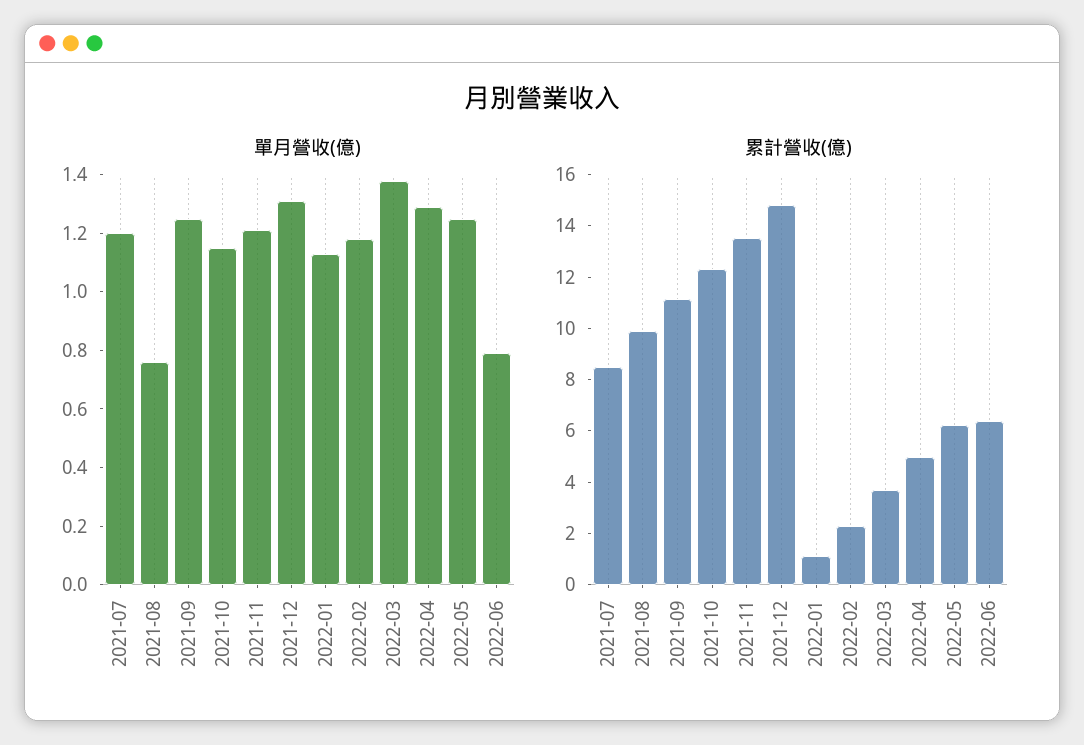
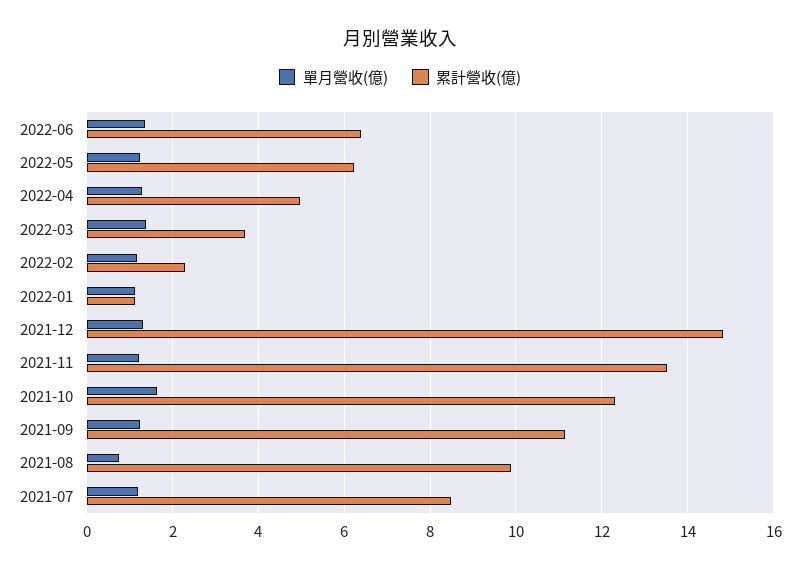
單月營收(億), 2021-10: 1.15 -> 1.6
單月營收(億), 2022-06: 0.8 -> 1.4

